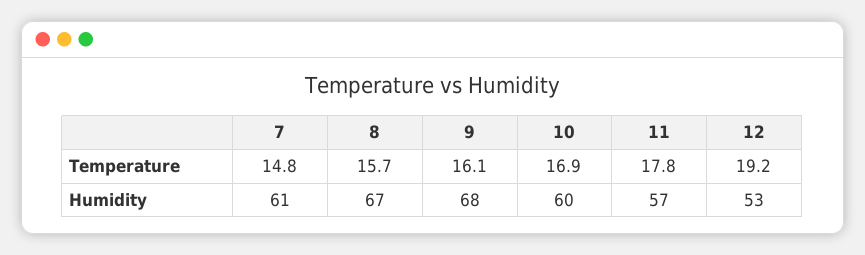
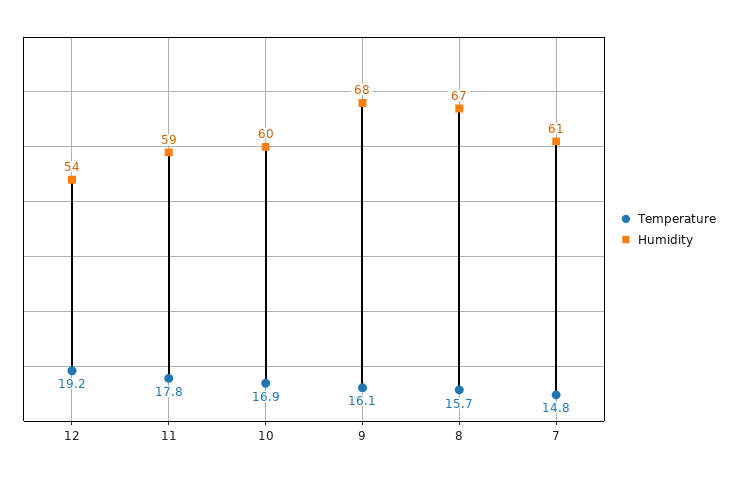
Humidity, 11: 57 -> 59
Humidity, 12: 53 -> 54

